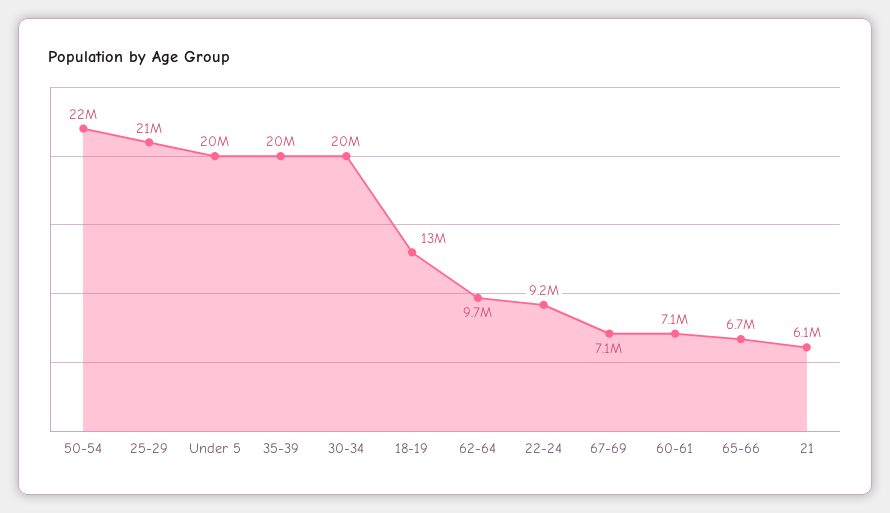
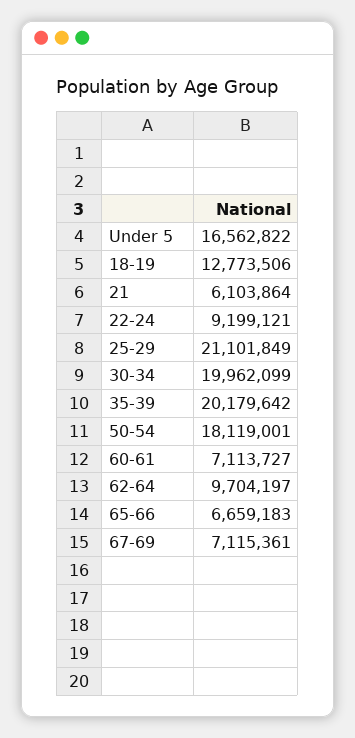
50-54: 22000000 -> 18119001
Under 5: 20000000 -> 16562822

